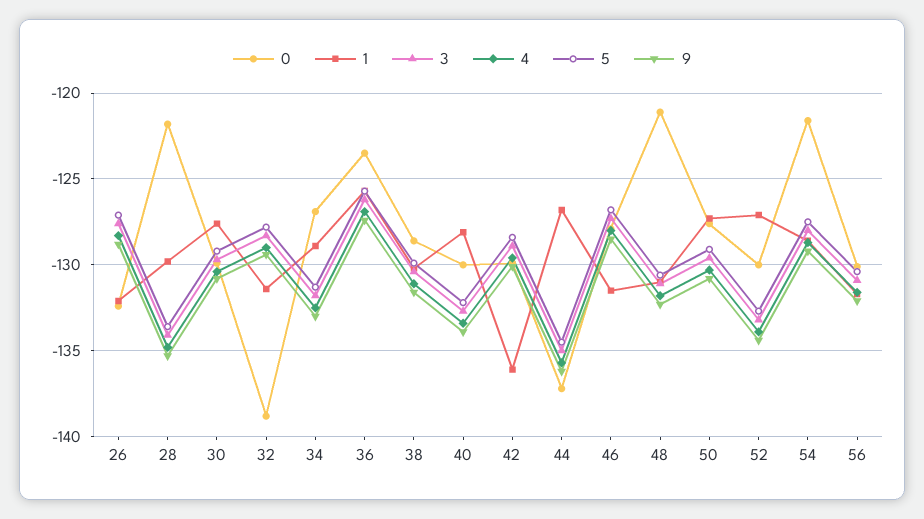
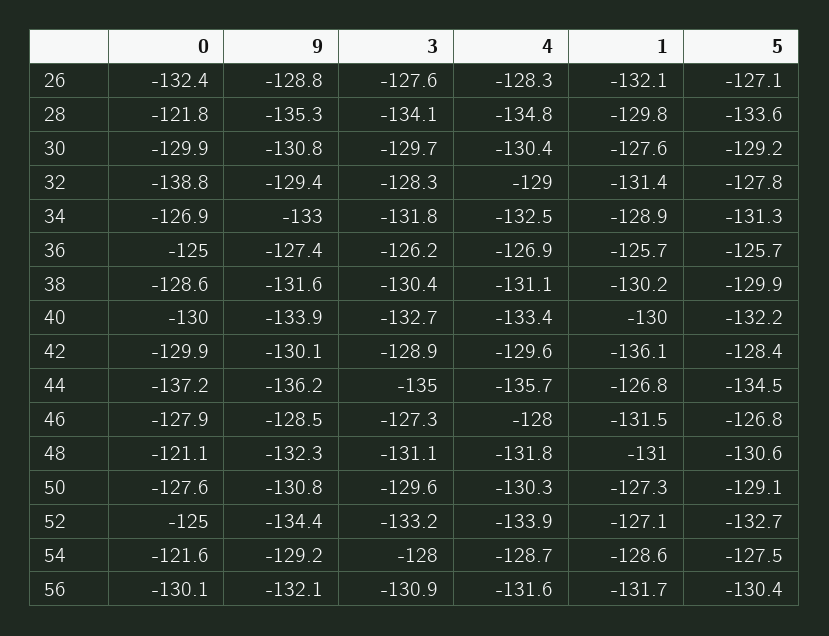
0, 36: -123.5 -> -125
1, 40: -128 -> -130
0, 52: -130 -> -125

